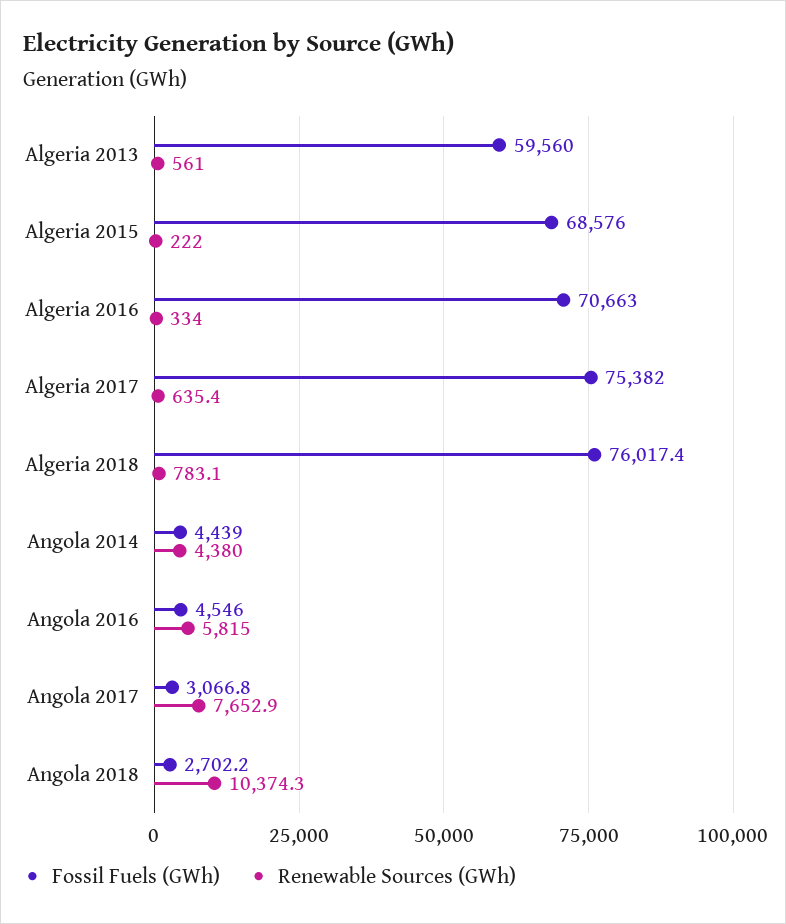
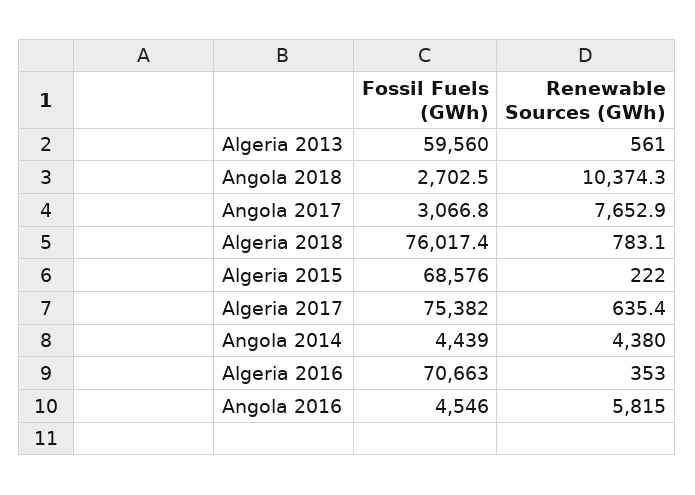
Renewable Sources (GWh), Algeria 2016: 334 -> 353
Fossil Fuels (GWh), Angola 2018: 2702.2 -> 2702.5

